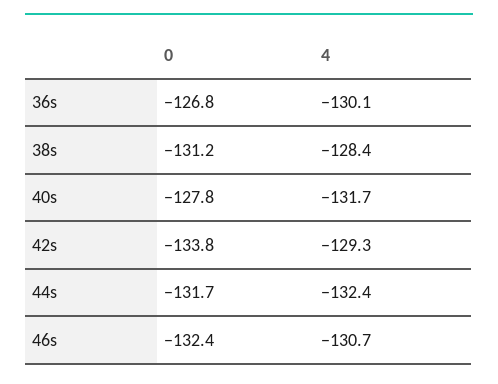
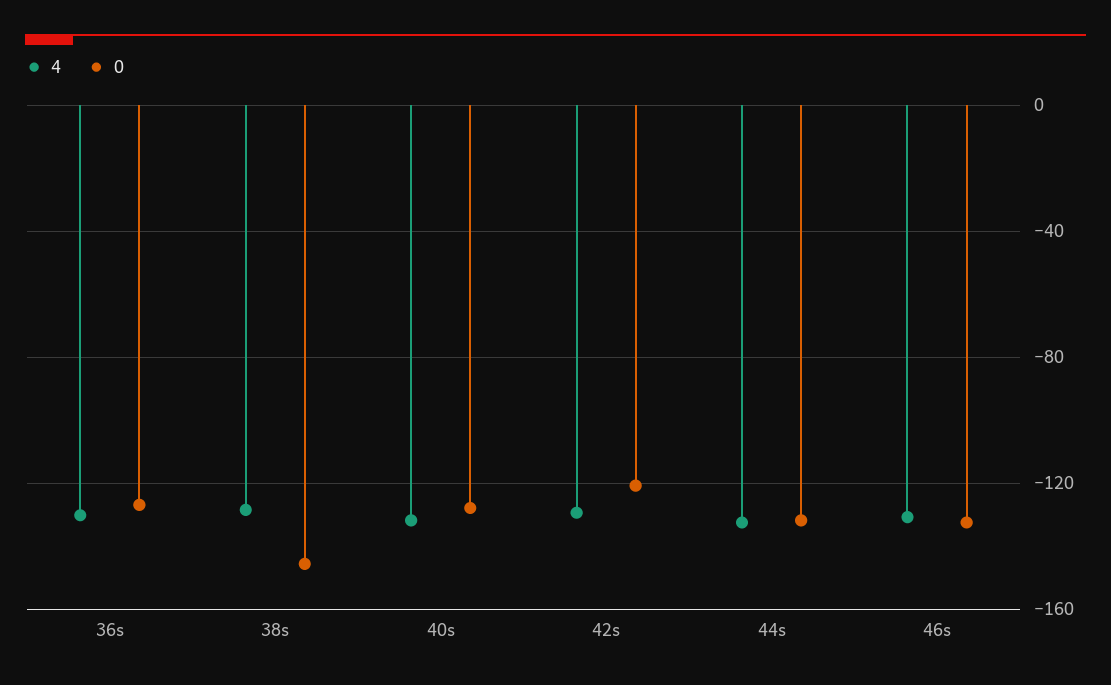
0, 38s: -131.2 -> -145
0, 42s: -133.8 -> -120

